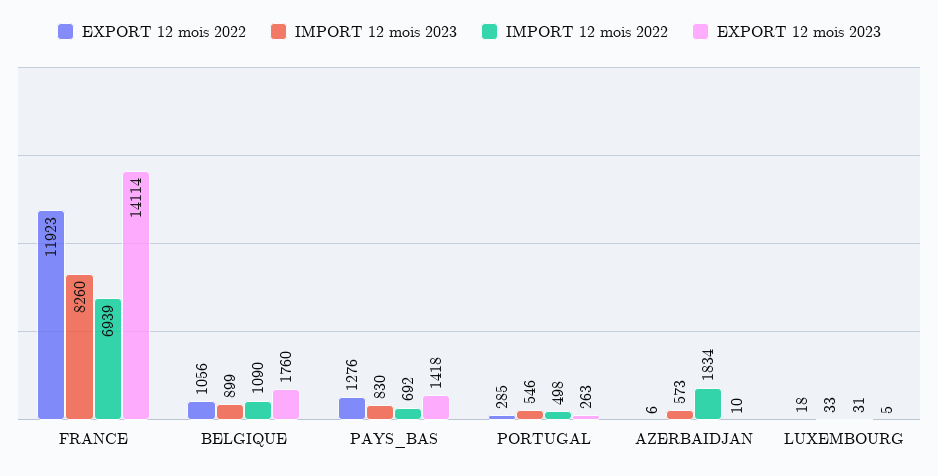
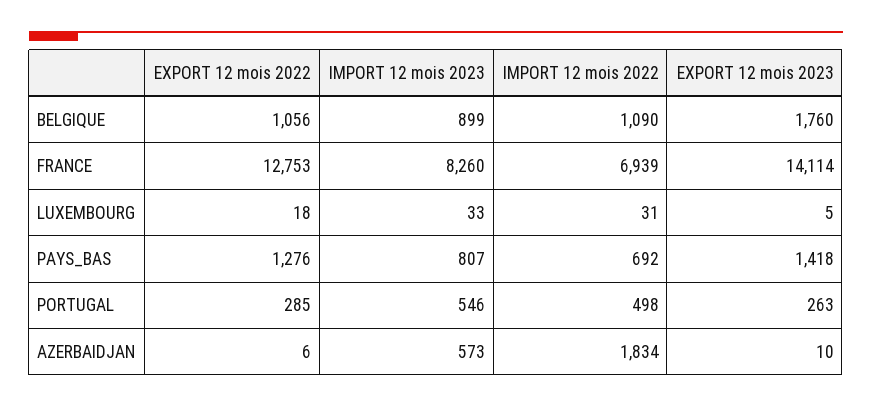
EXPORT 12 mois 2022, FRANCE: 11923 -> 12753
IMPORT 12 mois 2023, PAYS_BAS: 830 -> 807

